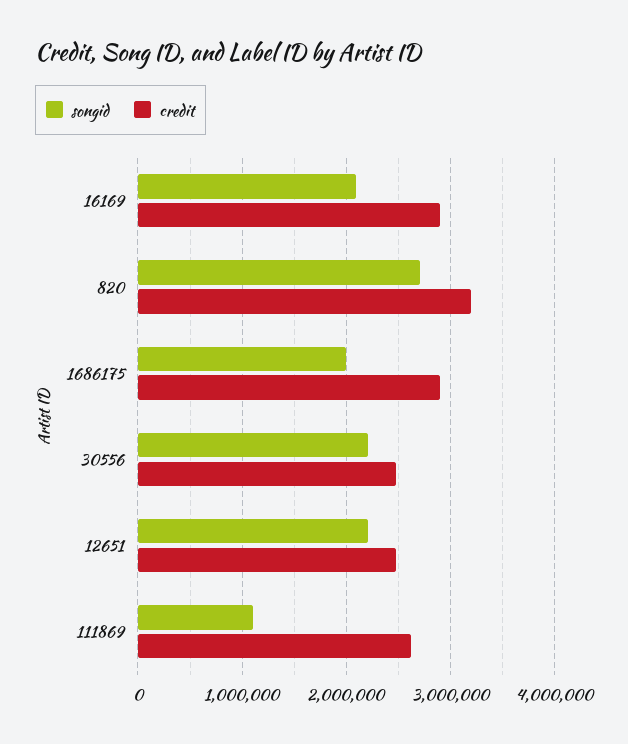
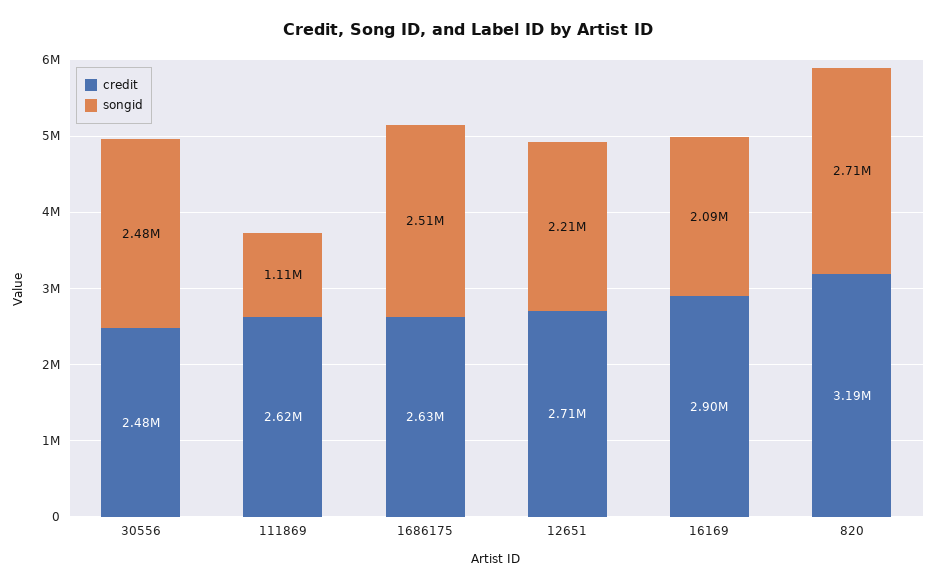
songid, 1686175: 2000000 -> 2510000
credit, 1686175: 2900000 -> 2630000
songid, 30556: 2200000 -> 2480000
credit, 12651: 2500000 -> 2710000

